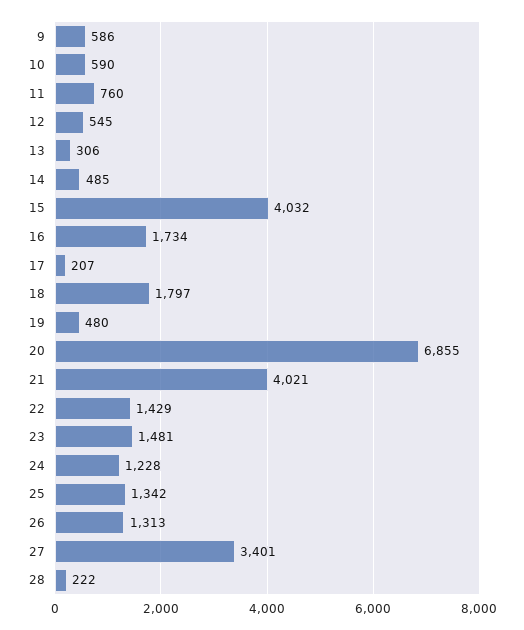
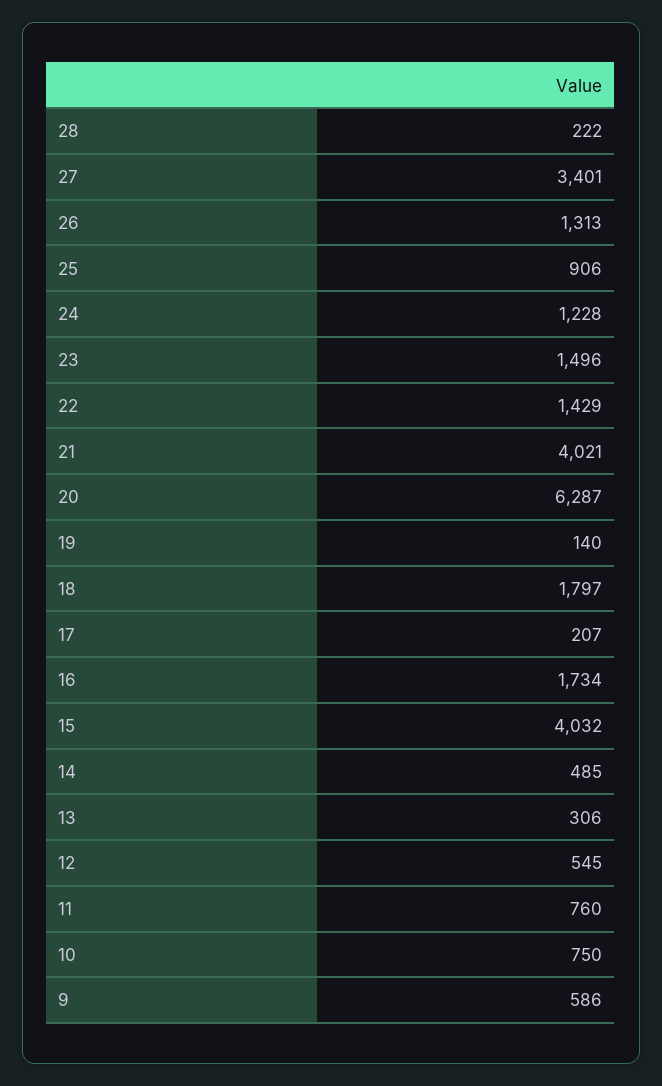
10: 590 -> 750
19: 480 -> 140
20: 6855 -> 6287
23: 1481 -> 1496
25: 1342 -> 906

